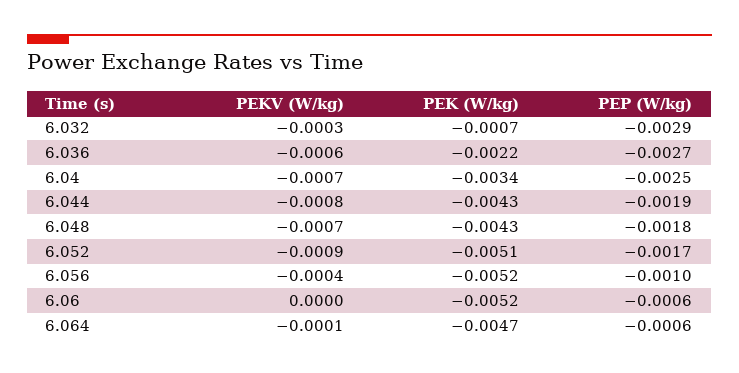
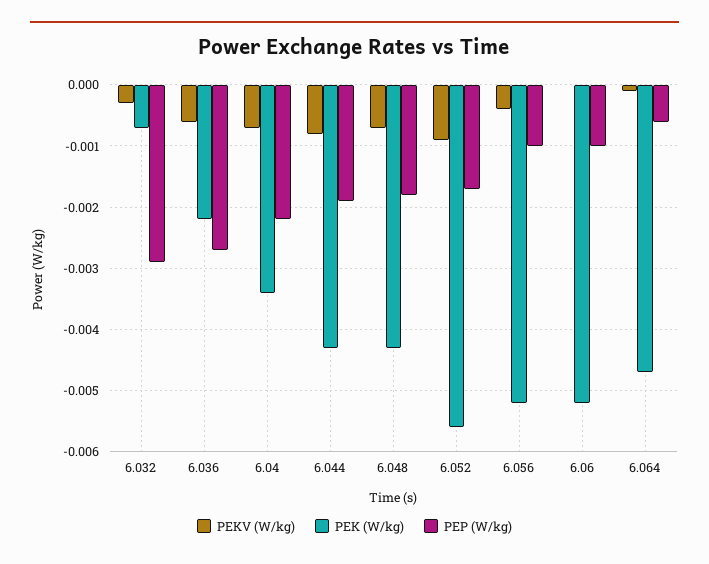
PEP (W/kg), 6.04: -0.0025 -> -0.0022
PEK (W/kg), 6.052: -0.0051 -> -0.0056
PEP (W/kg), 6.06: -0.0006 -> -0.001

